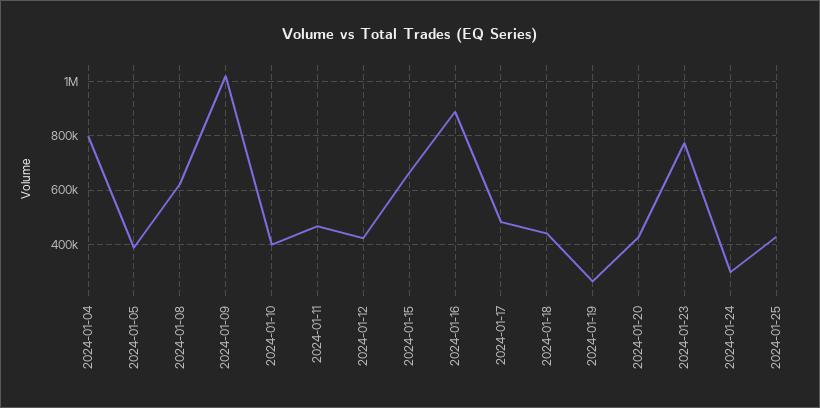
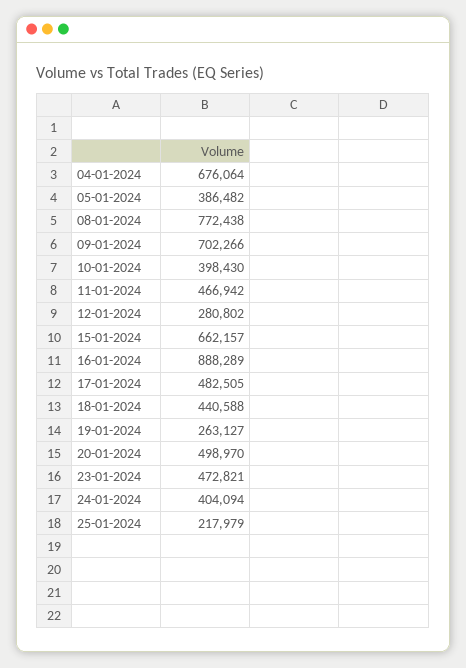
2024-01-04: 800000 -> 676064
2024-01-08: 625000 -> 772438
2024-01-09: 1025000 -> 702266
2024-01-12: 425000 -> 280802
2024-01-20: 425000 -> 498970
2024-01-23: 775000 -> 472821
2024-01-24: 300000 -> 404094
2024-01-25: 425000 -> 217979

